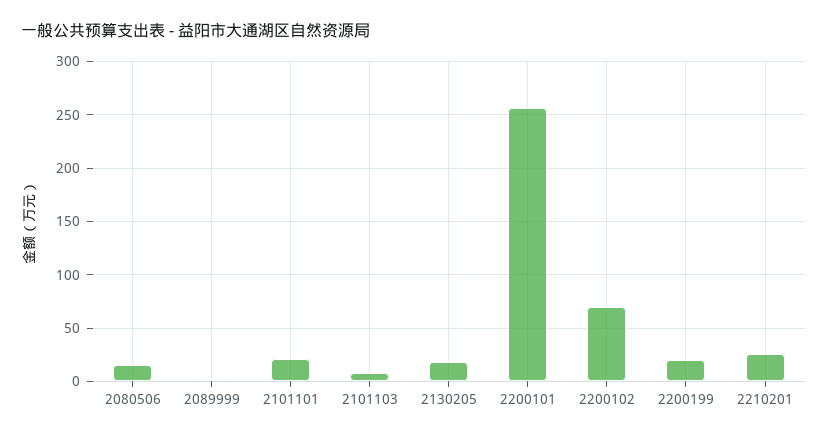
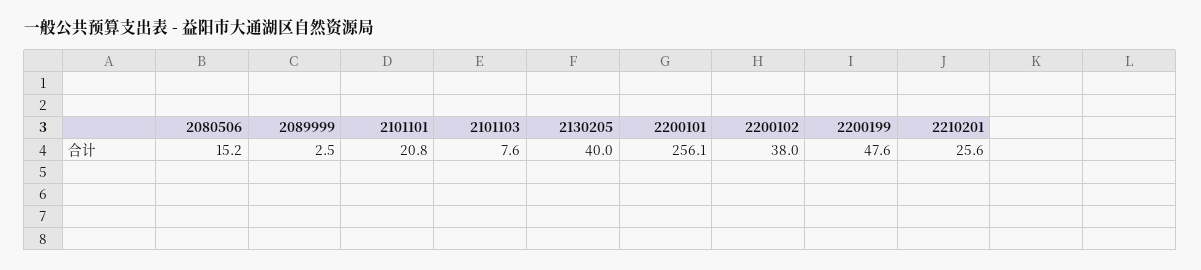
2130205: 20 -> 40
2200102: 70 -> 38
2200199: 20 -> 47.6

